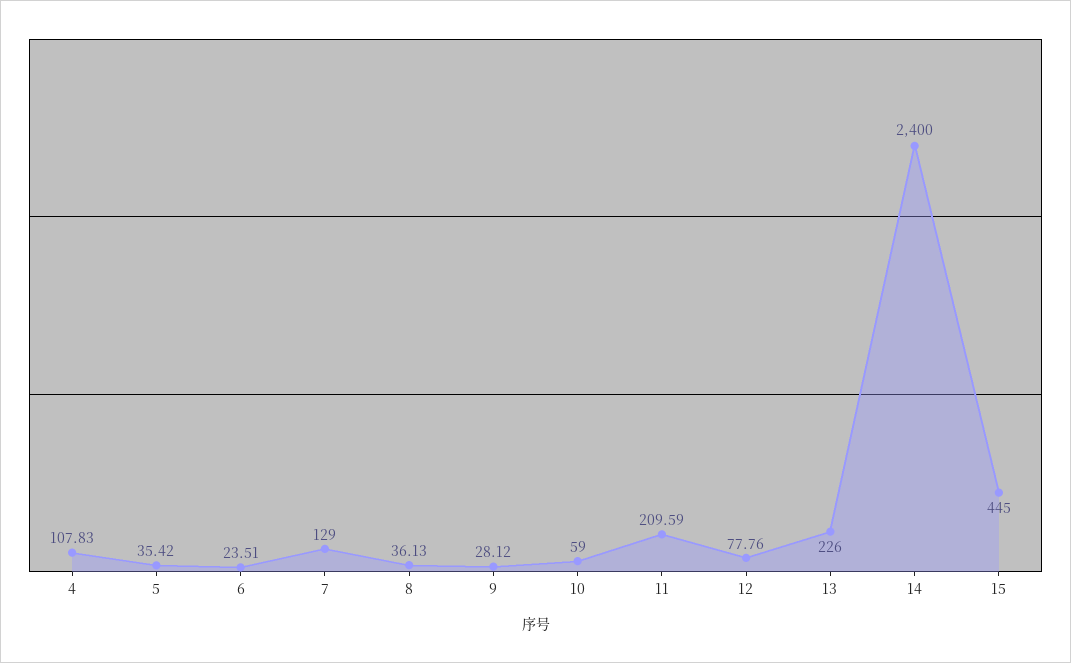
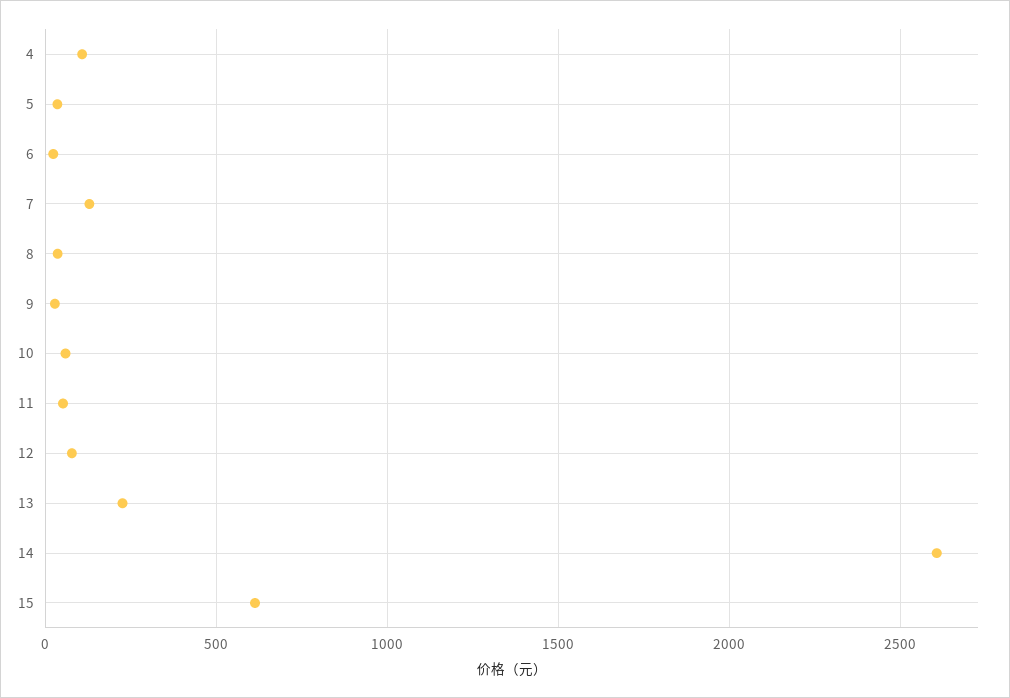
11: 209.59 -> 50
14: 2400 -> 2600
15: 445 -> 600

